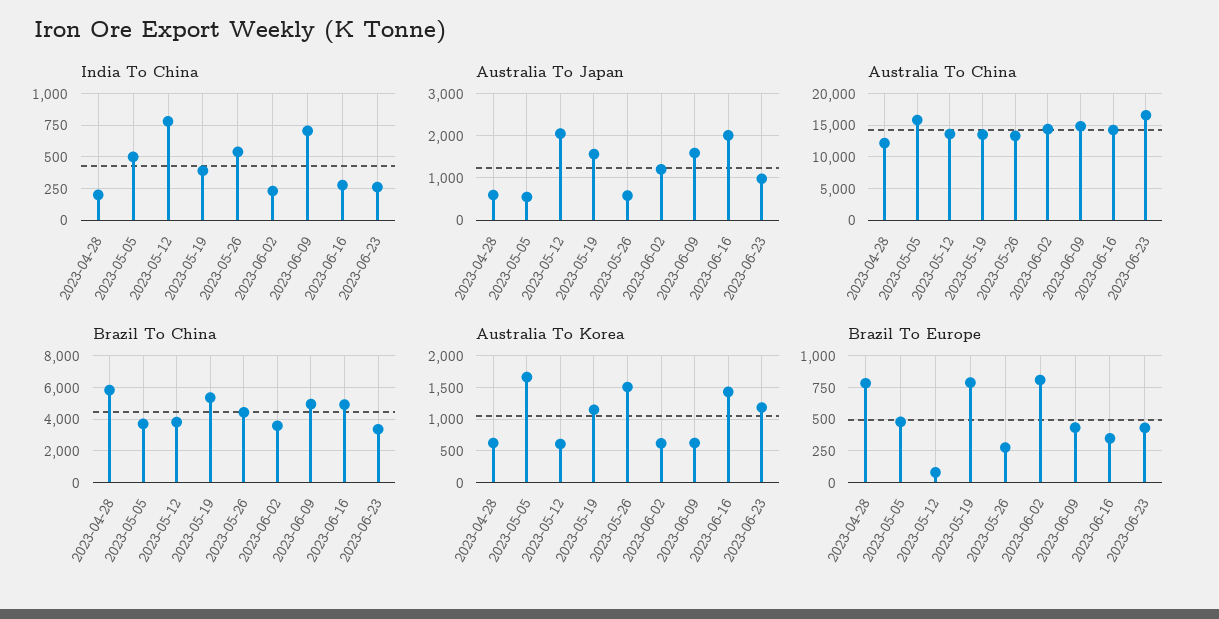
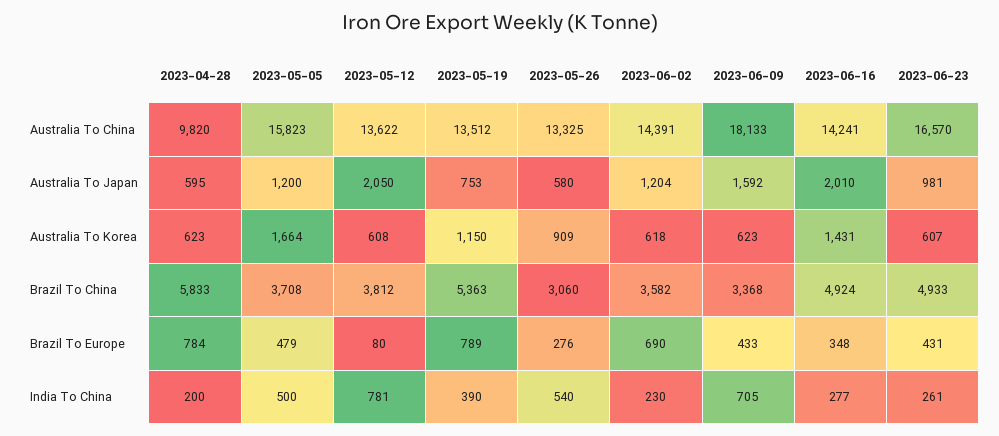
Australia To Japan, 2023-05-05: 600 -> 1200
Australia To Japan, 2023-05-19: 1600 -> 753
Australia To China, 2023-04-28: 12000 -> 9820
Australia To China, 2023-06-09: 15000 -> 18133
Brazil To China, 2023-05-26: 4500 -> 3060
Brazil To China, 2023-06-09: 5000 -> 3368
Brazil To China, 2023-06-23: 3500 -> 4933
Australia To Korea, 2023-05-26: 1500 -> 909
Australia To Korea, 2023-06-23: 1200 -> 607
Brazil To Europe, 2023-06-02: 800 -> 690

